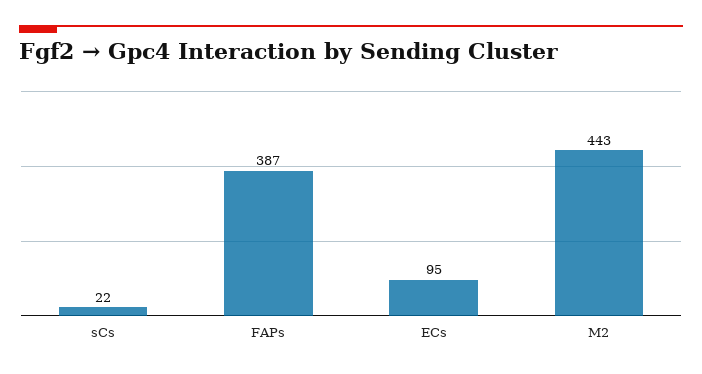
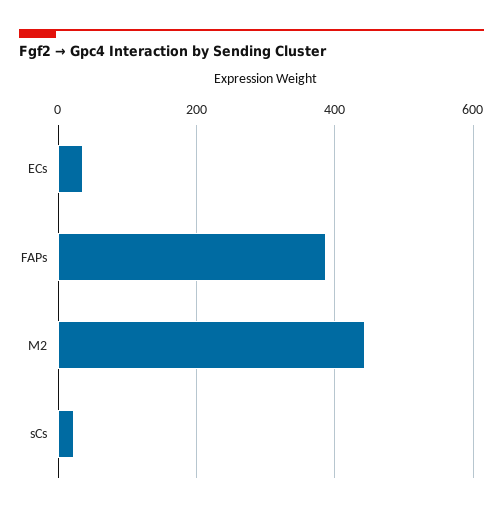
ECs: 95 -> 40

